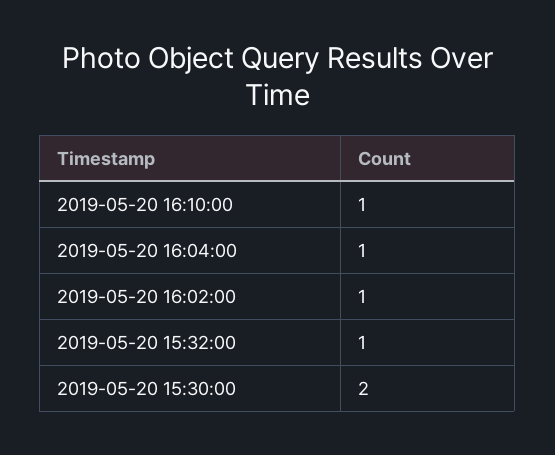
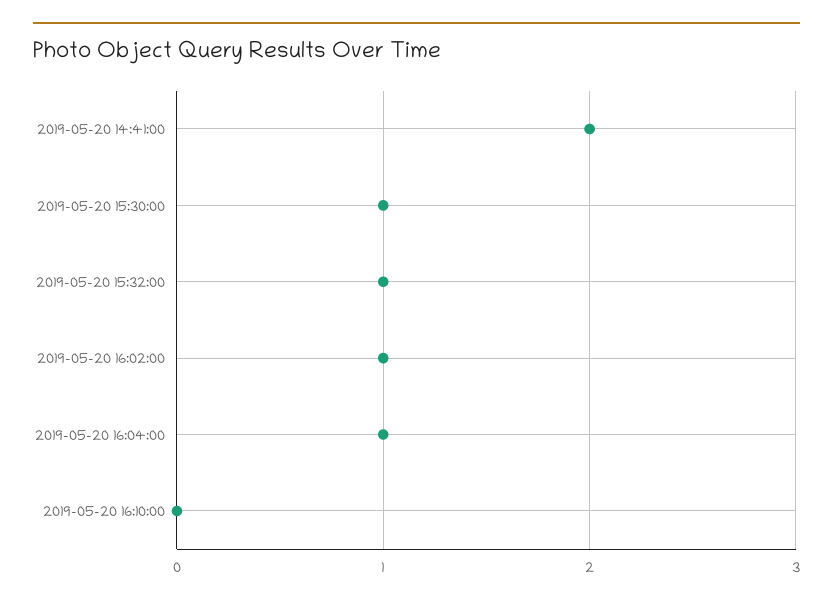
2019-05-20 16:10:00: 1 -> 0
2019-05-20 15:30:00: 2 -> 1
2019-05-20 14:41:00: none -> 2

